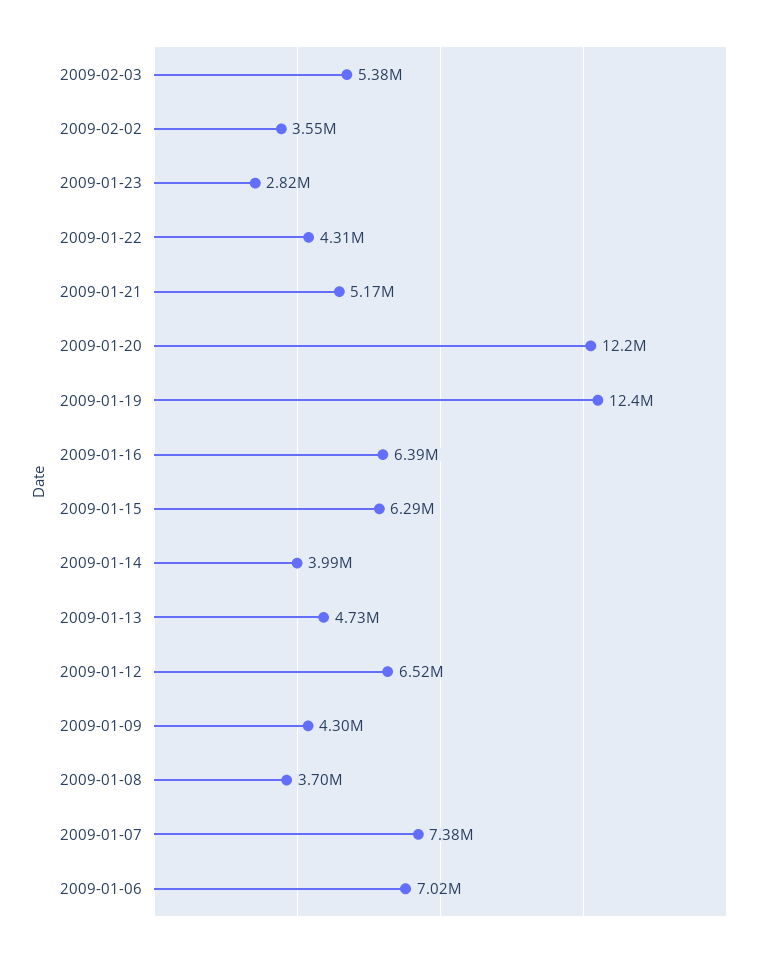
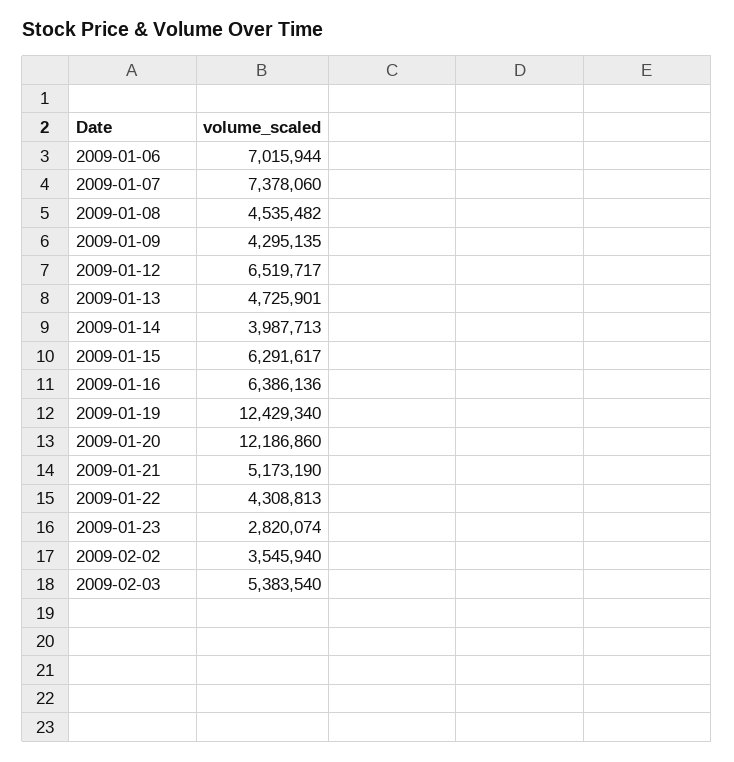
2009-01-08: 3700000 -> 4535482

